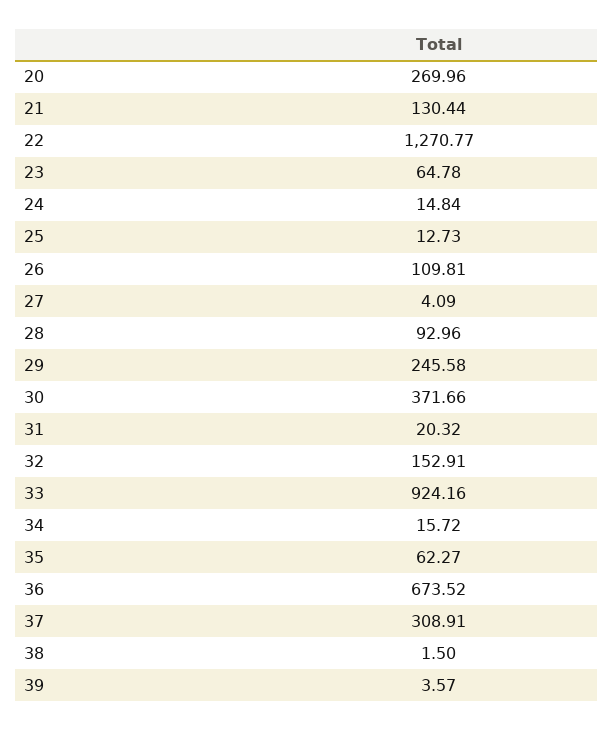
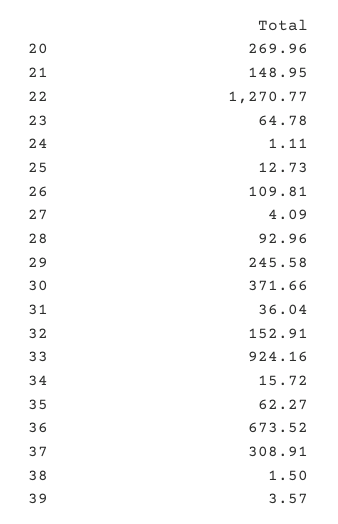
21: 130.44 -> 148.95
24: 14.84 -> 1.11
31: 20.32 -> 36.04

